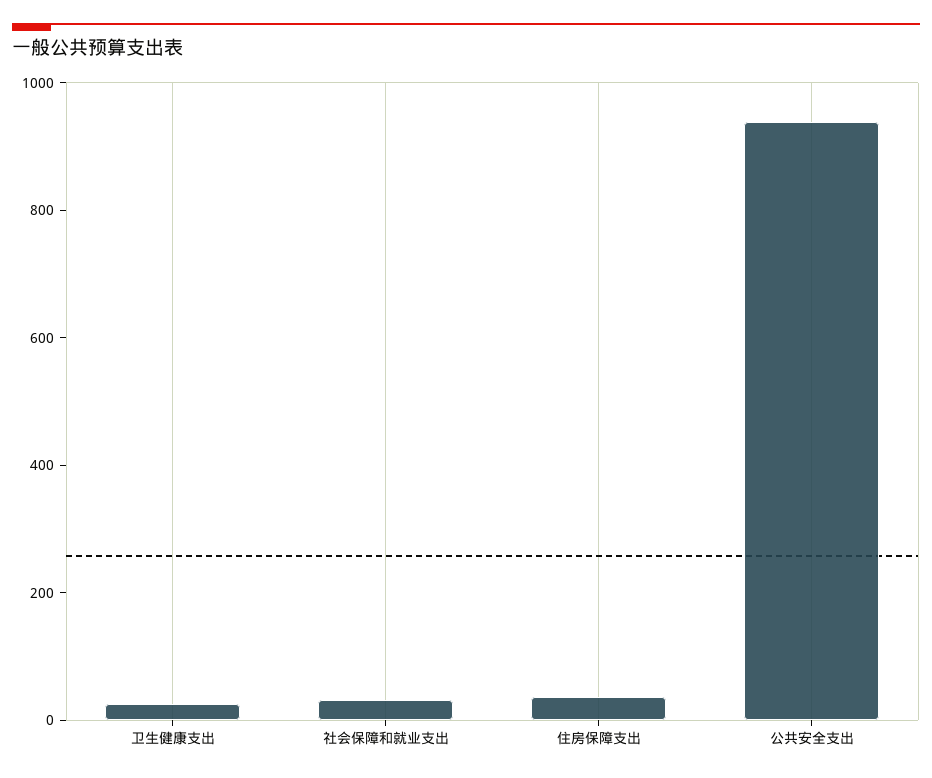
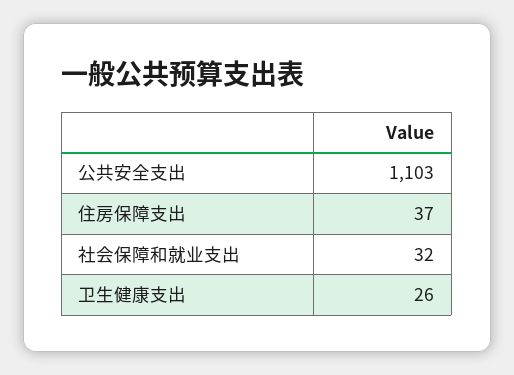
公共安全支出: 950 -> 1103

